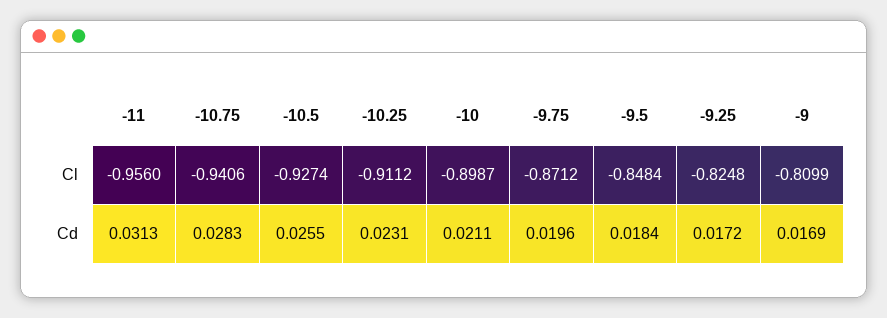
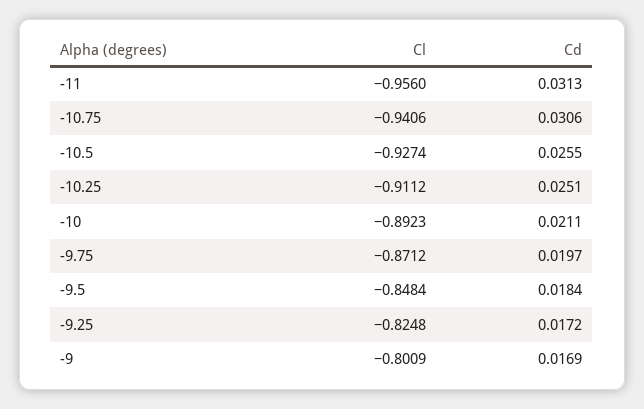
-10, Cl: -0.8987 -> -0.8923
-9, Cl: -0.8099 -> -0.8009
-10.75, Cd: 0.0283 -> 0.0306
-10.25, Cd: 0.0231 -> 0.0251
-9.75, Cd: 0.0196 -> 0.0197

